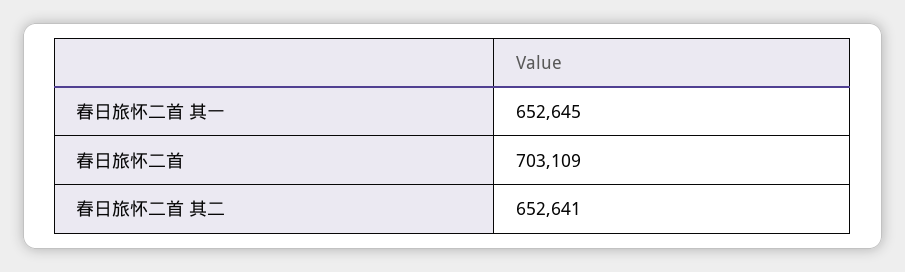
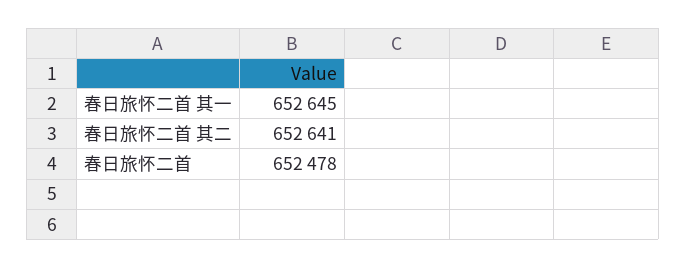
春日旅怀二首: 703109 -> 652478

